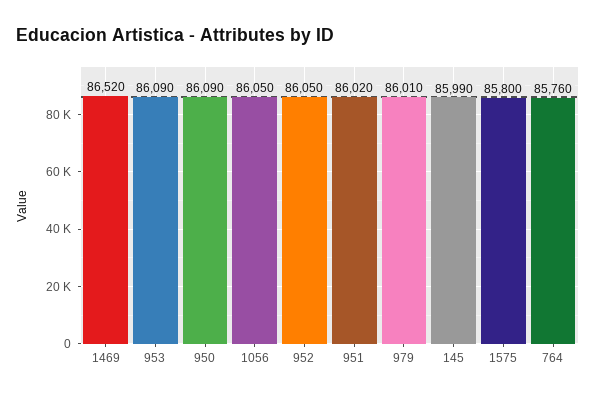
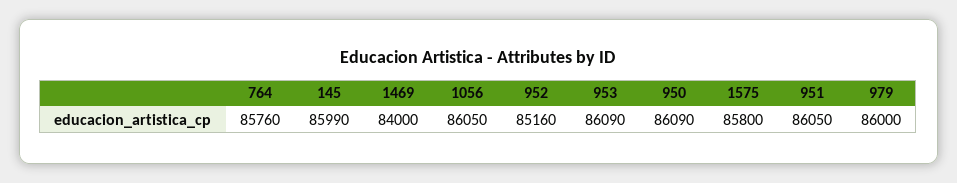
1469: 86520 -> 84000
952: 86050 -> 85160
951: 86020 -> 86050
979: 86010 -> 86000

